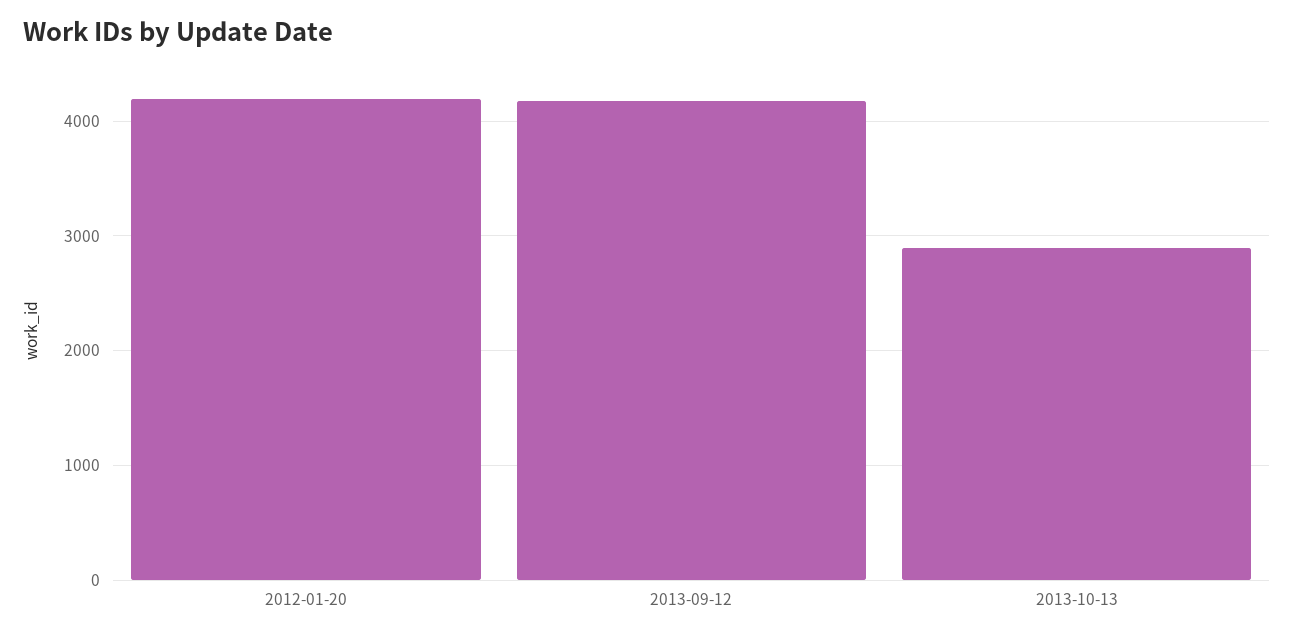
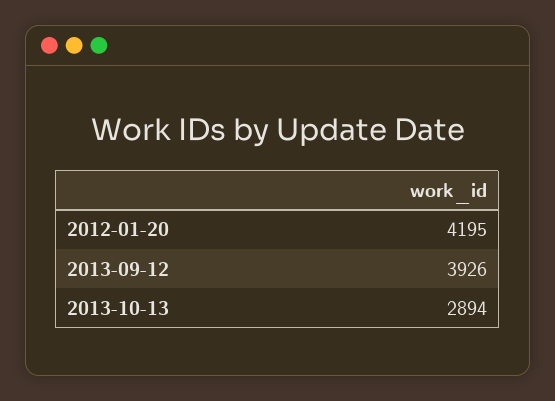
2013-09-12: 4200 -> 3926

